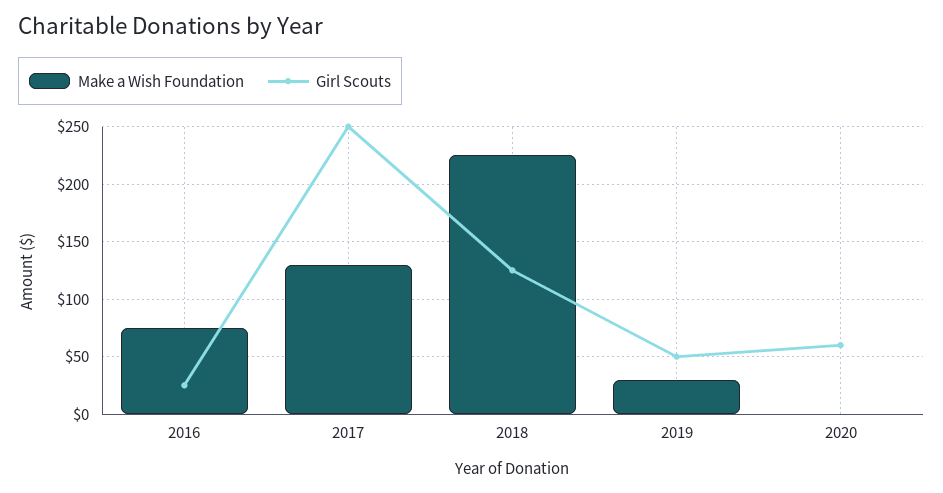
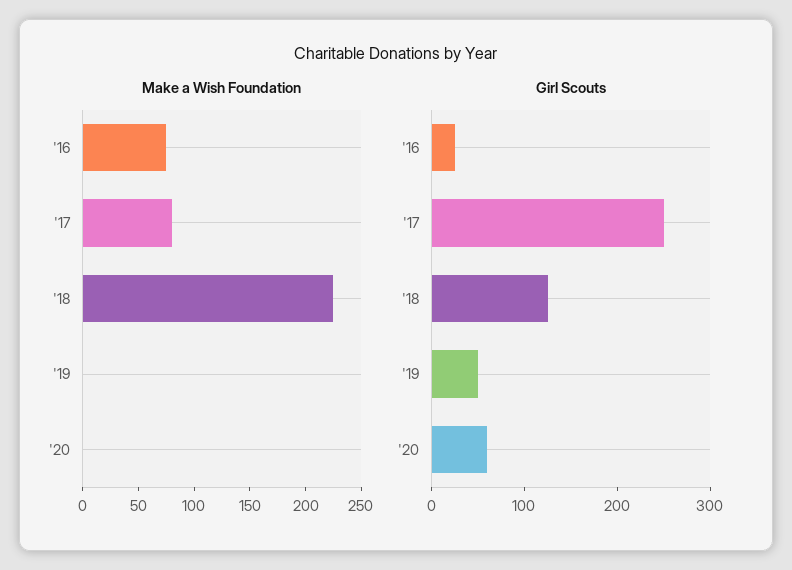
Make a Wish Foundation, 2017: 130 -> 80
Make a Wish Foundation, 2019: 30 -> 0

